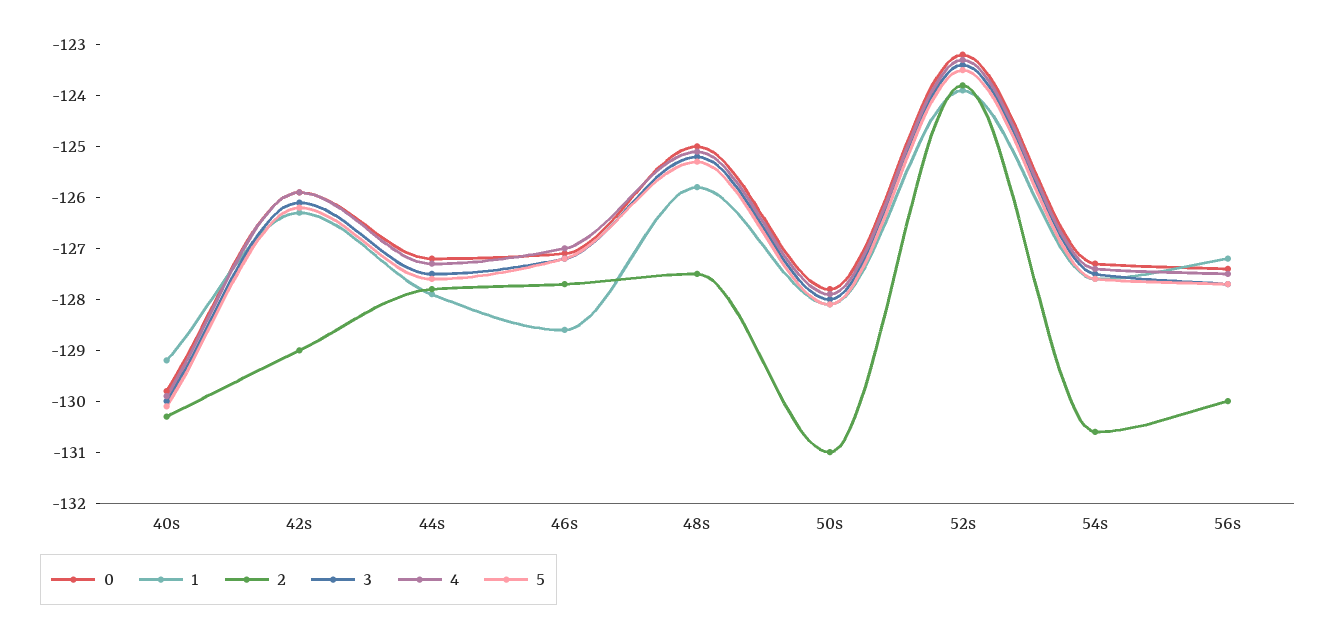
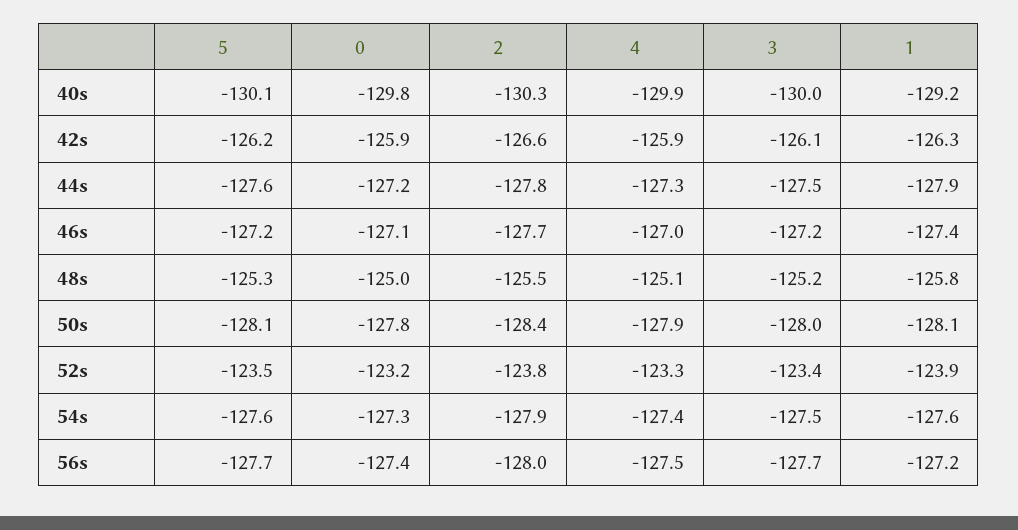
2, 42s: -129 -> -126.6
1, 46s: -128.5 -> -127.4
2, 48s: -127.5 -> -125.5
2, 50s: -131 -> -128.4
2, 54s: -130.5 -> -127.9
2, 56s: -130 -> -128

